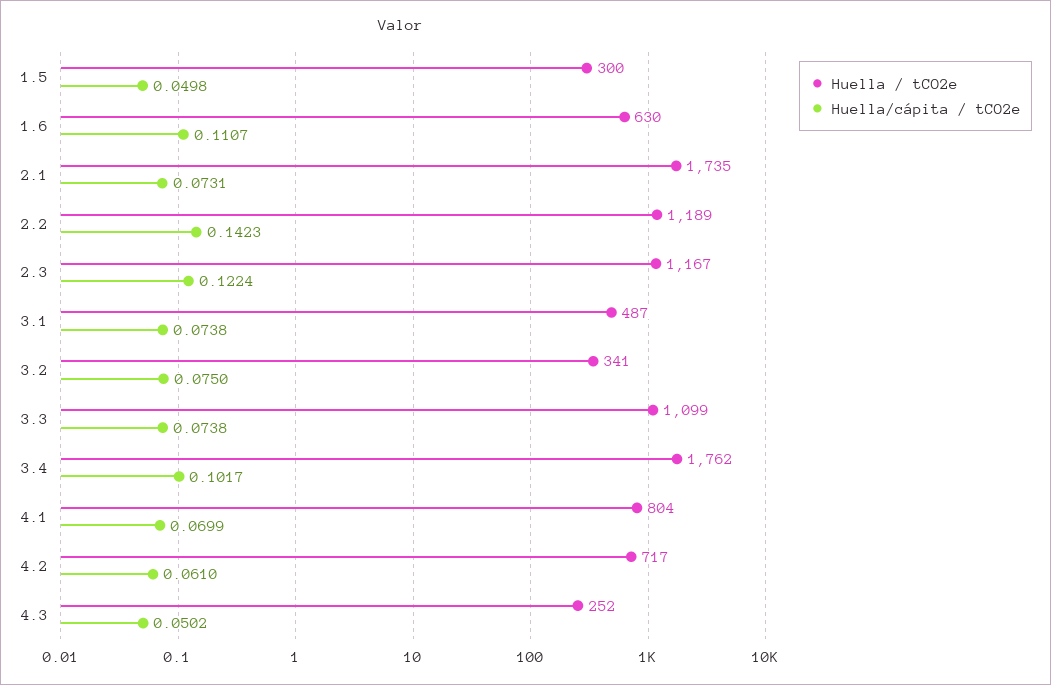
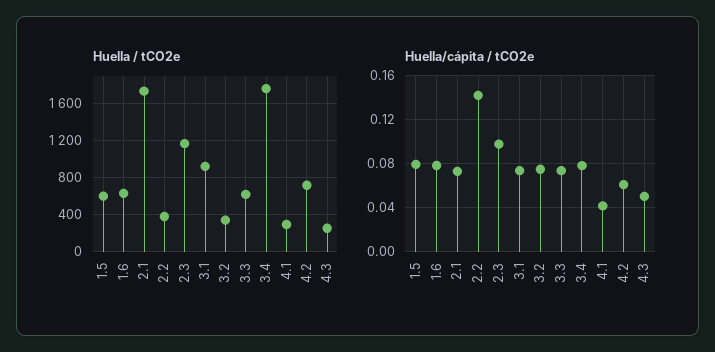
Huella / tCO2e, 1.5: 300 -> 600
Huella/cápita / tCO2e, 1.5: 0.0498 -> 0.08
Huella/cápita / tCO2e, 1.6: 0.1107 -> 0.08
Huella / tCO2e, 2.2: 1189 -> 400
Huella/cápita / tCO2e, 2.3: 0.1224 -> 0.1
Huella / tCO2e, 3.1: 487 -> 900
Huella / tCO2e, 3.3: 1099 -> 600
Huella/cápita / tCO2e, 3.4: 0.1017 -> 0.08
Huella / tCO2e, 4.1: 804 -> 300
Huella/cápita / tCO2e, 4.1: 0.0699 -> 0.04

